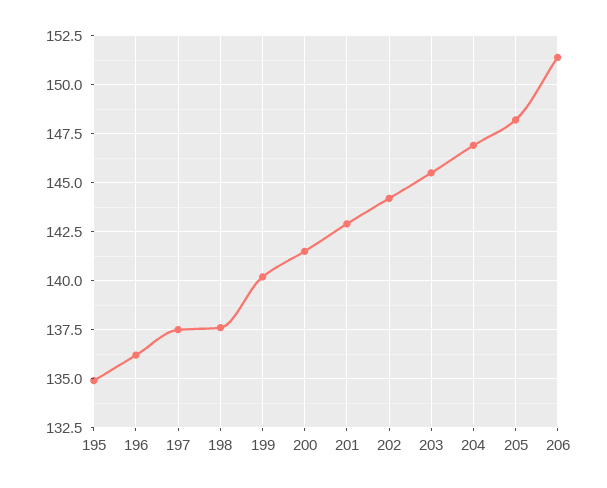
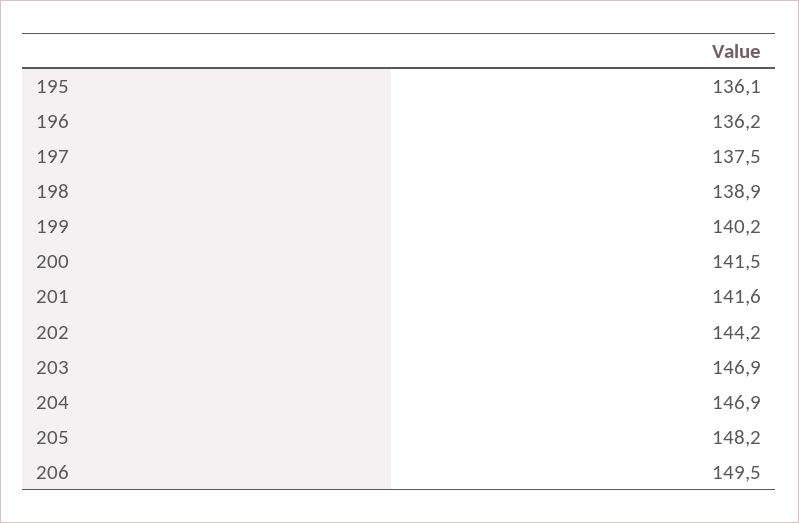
195: 135 -> 136.1
198: 137.5 -> 138.9
201: 143 -> 141.6
203: 145.5 -> 146.9
206: 151.5 -> 149.5

